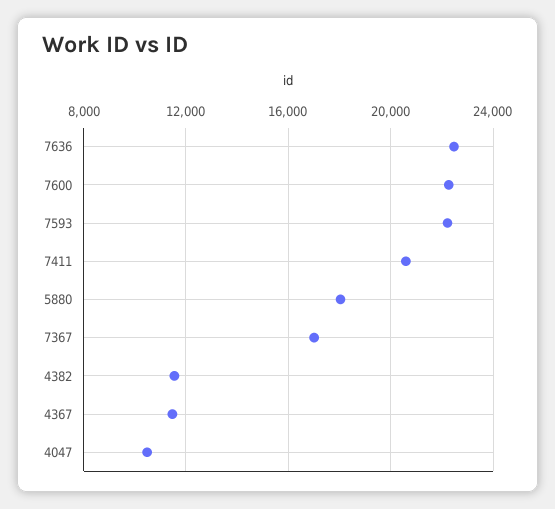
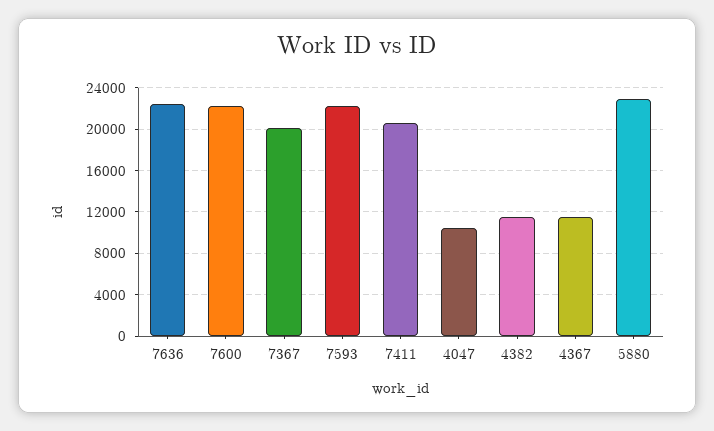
5880: 18000 -> 23000
7367: 17000 -> 20000

